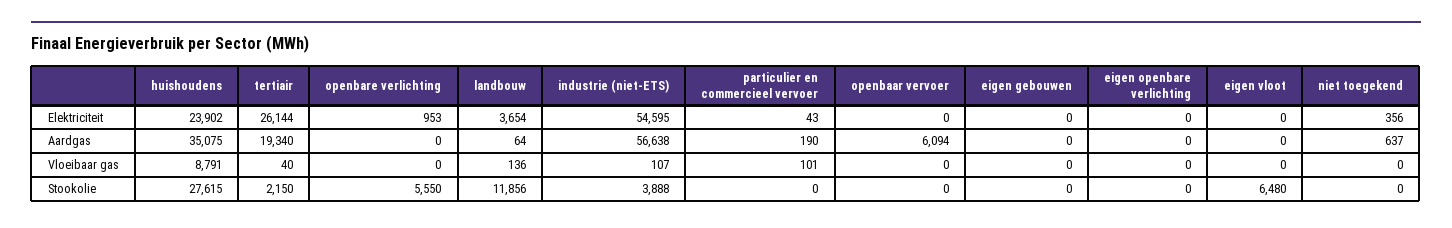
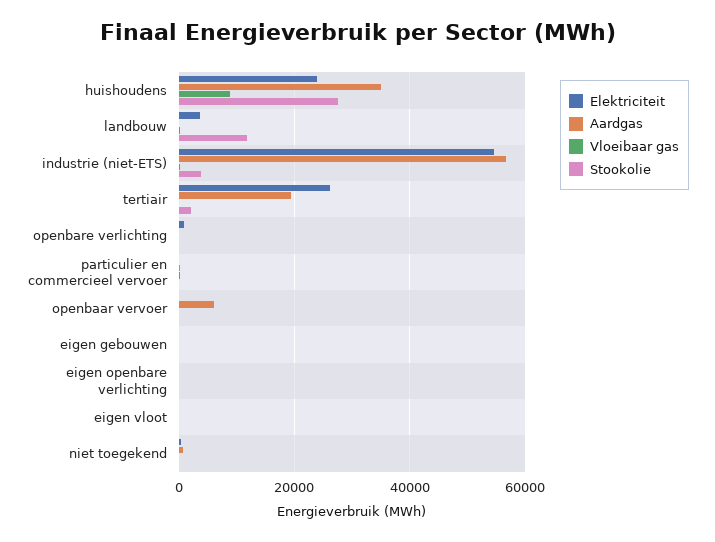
Stookolie, openbare verlichting: 5550 -> 0
Stookolie, eigen vloot: 6480 -> 0

